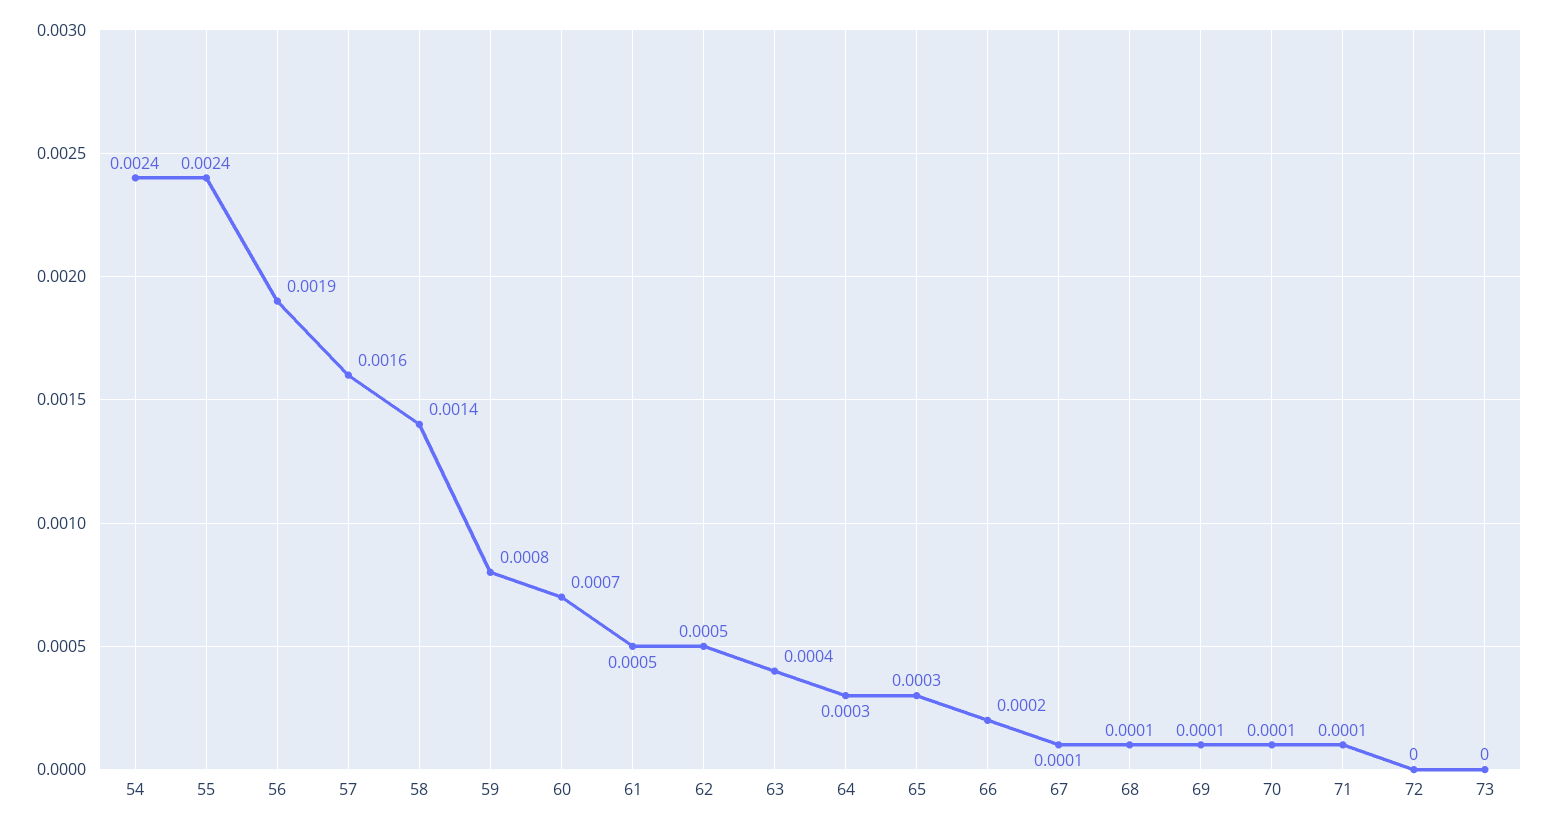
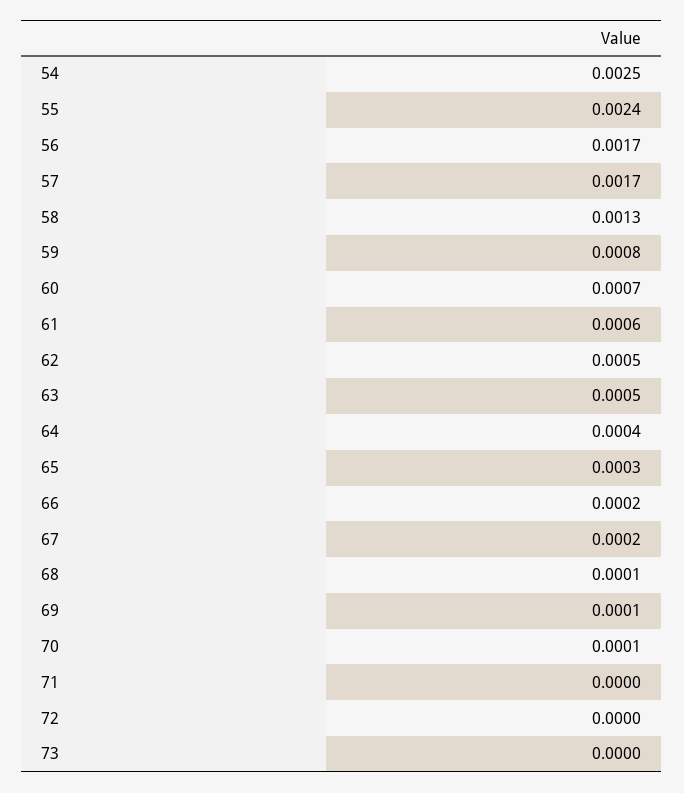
54: 0.0024 -> 0.0025
56: 0.0019 -> 0.0017
57: 0.0016 -> 0.0017
58: 0.0014 -> 0.0013
61: 0.0005 -> 0.0006
63: 0.0004 -> 0.0005
64: 0.0003 -> 0.0004
67: 0.0001 -> 0.0002
71: 0.0001 -> 0

